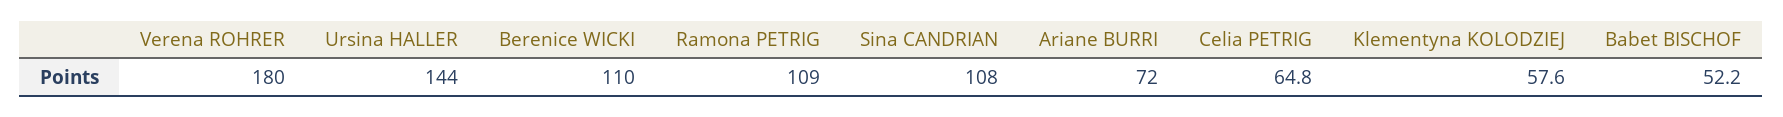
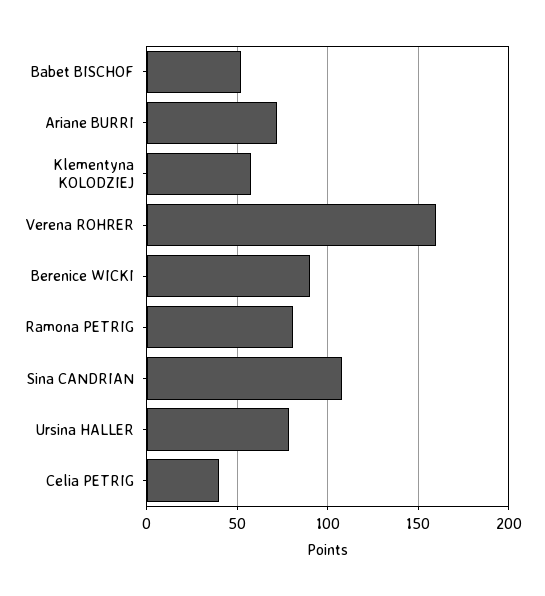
Verena ROHRER: 180 -> 160
Ursina HALLER: 144 -> 80
Berenice WICKI: 110 -> 90
Ramona PETRIG: 109 -> 80
Celia PETRIG: 64.8 -> 40

